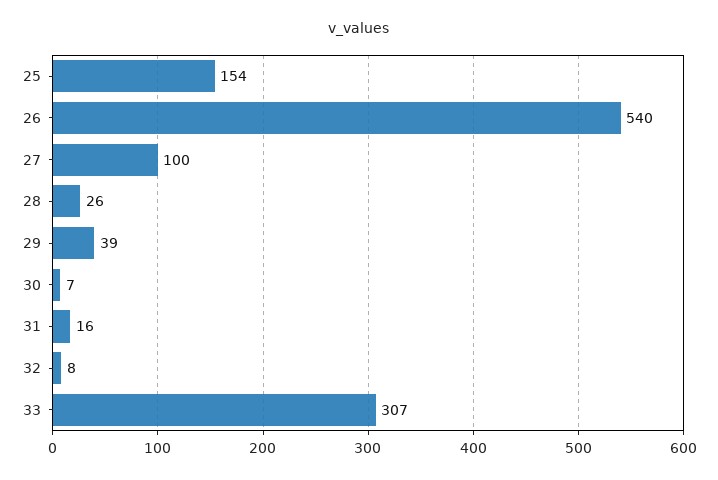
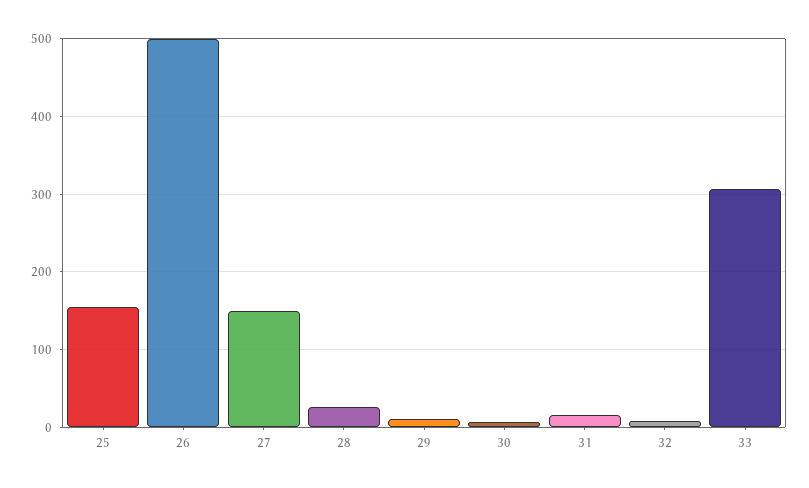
26: 540 -> 500
27: 100 -> 150
29: 39 -> 10

